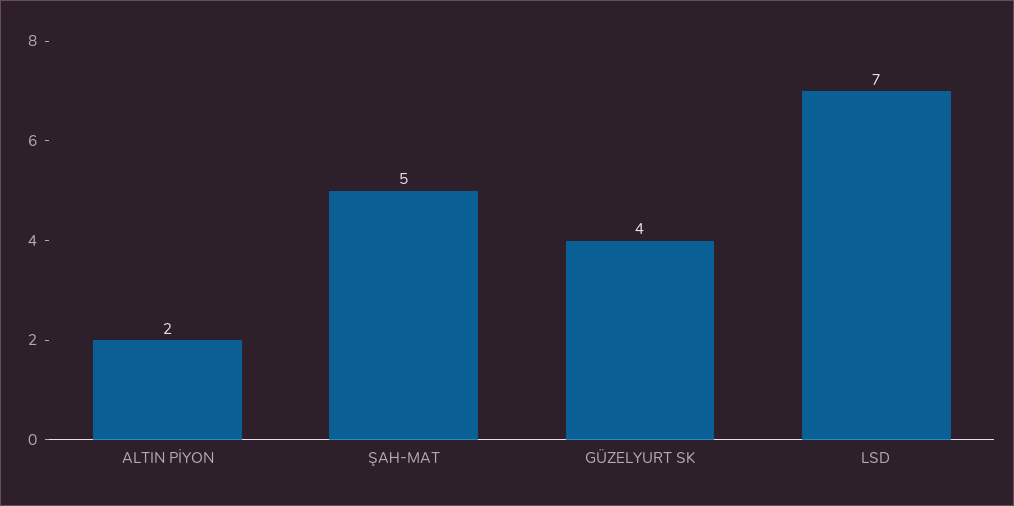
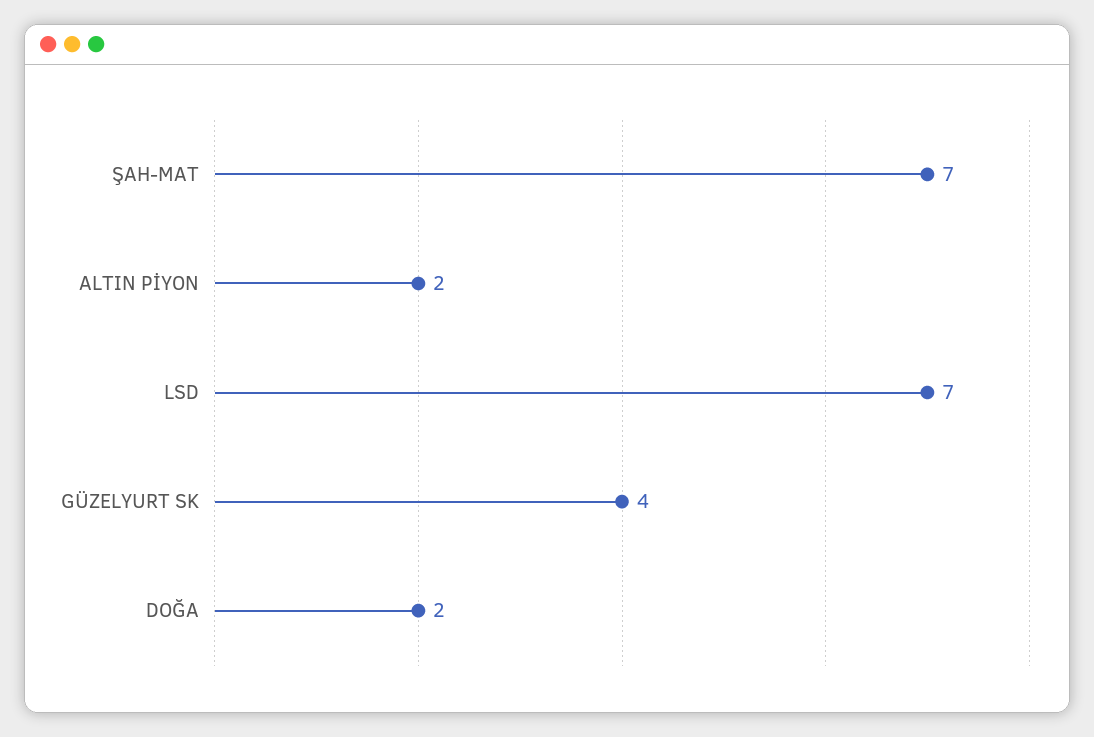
ŞAH-MAT: 5 -> 7
DOĞA: none -> 2

